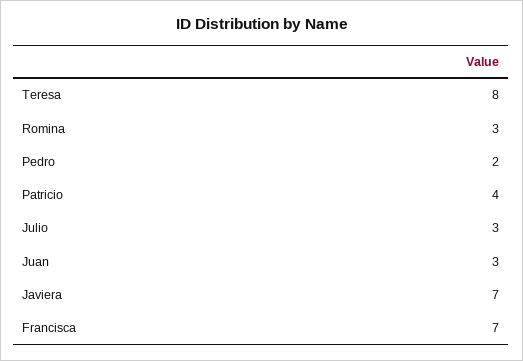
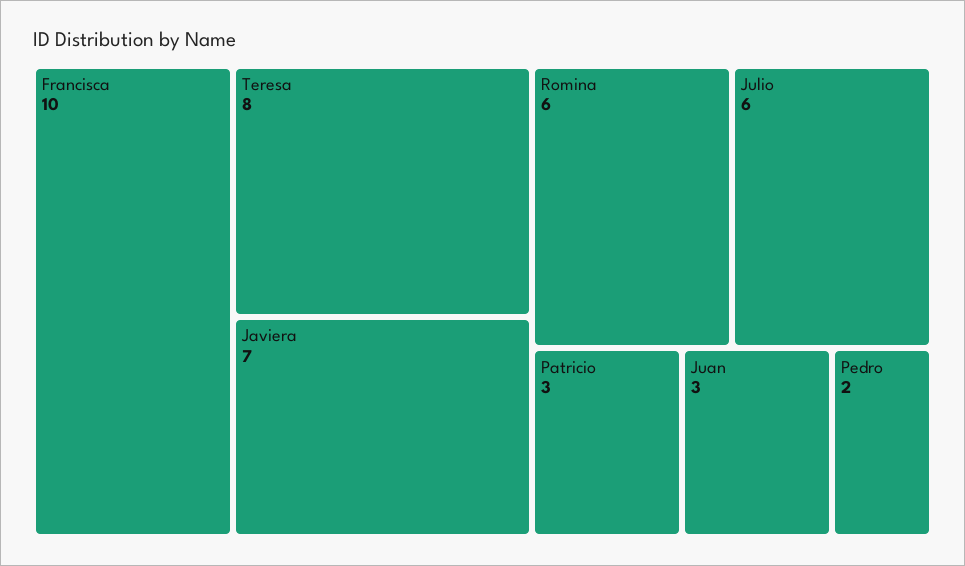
Romina: 3 -> 6
Patricio: 4 -> 3
Julio: 3 -> 6
Francisca: 7 -> 10

